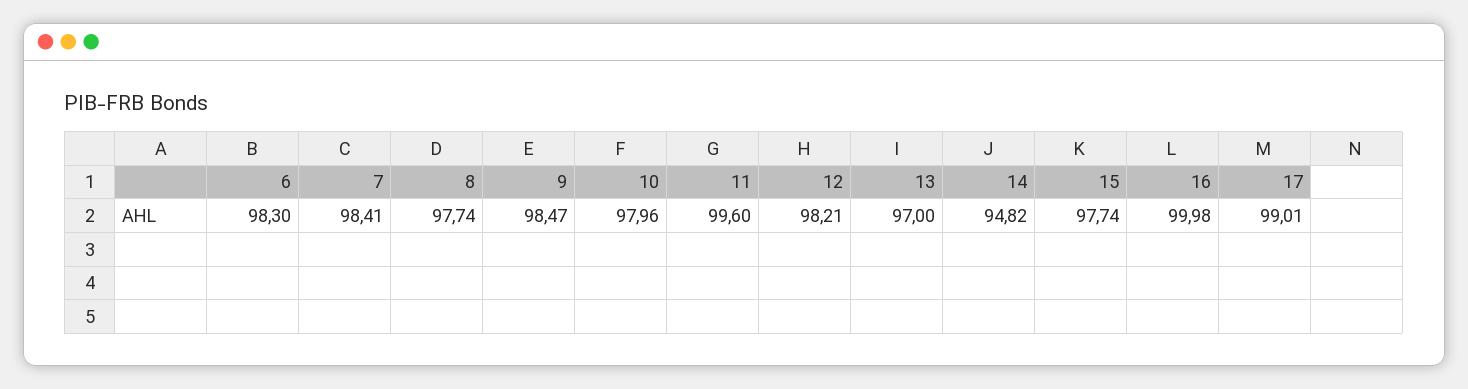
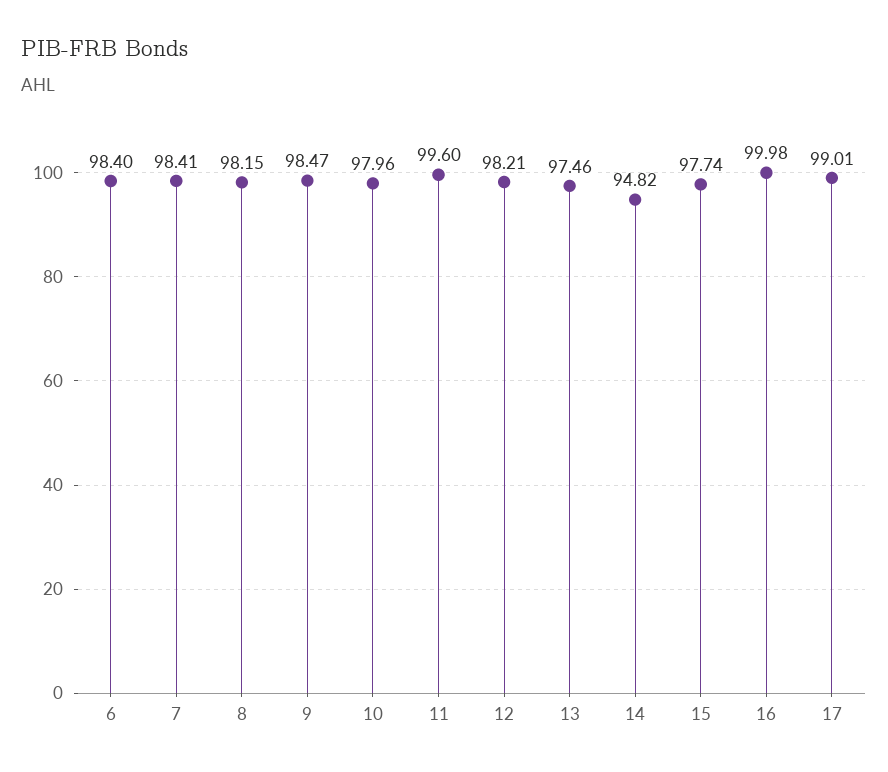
6: 98.3 -> 98.4
8: 97.74 -> 98.15
13: 97 -> 97.46

